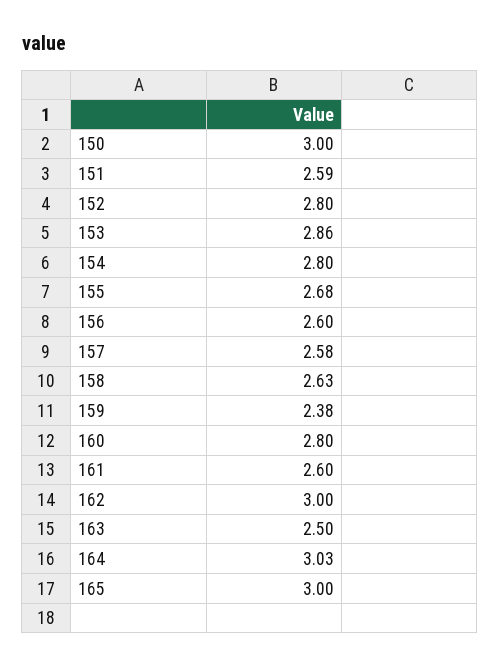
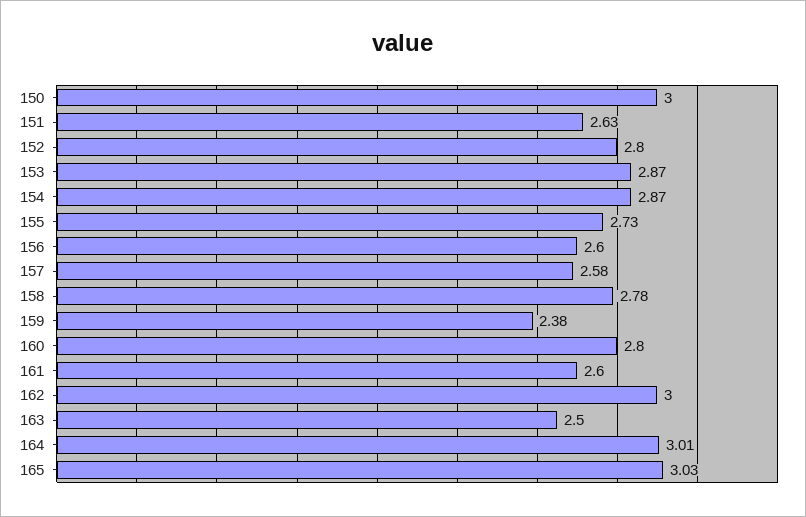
151: 2.59 -> 2.63
153: 2.86 -> 2.87
154: 2.8 -> 2.87
155: 2.68 -> 2.73
158: 2.63 -> 2.78
164: 3.03 -> 3.01
165: 3 -> 3.03

